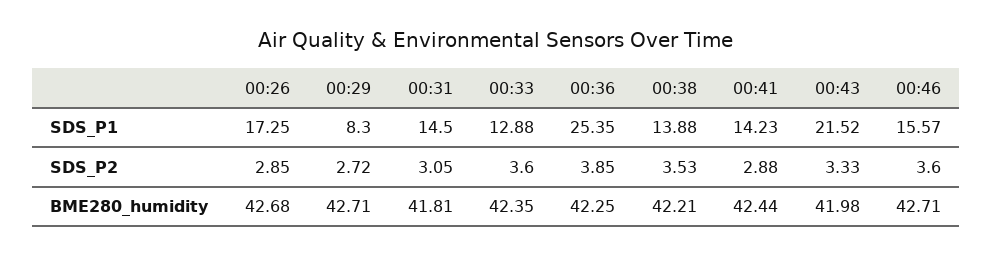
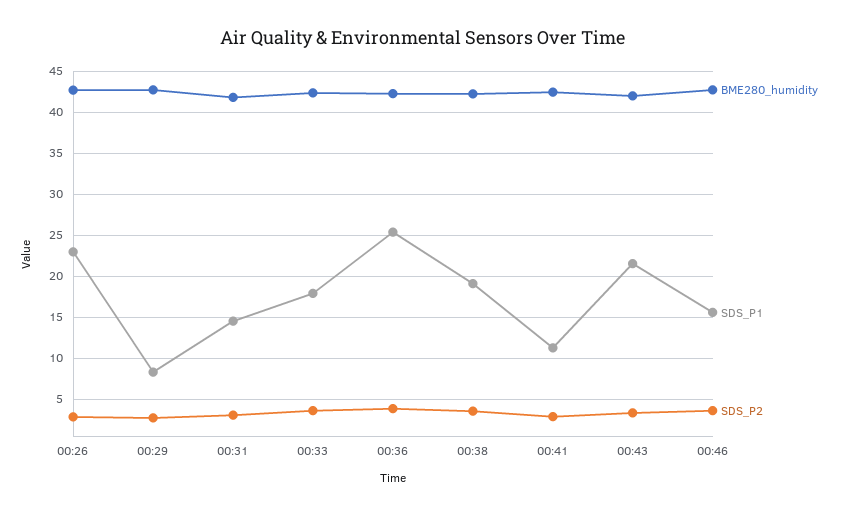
SDS_P1, 00:26: 17.25 -> 23
SDS_P1, 00:33: 12.88 -> 18
SDS_P1, 00:38: 13.88 -> 19
SDS_P1, 00:41: 14.23 -> 11

